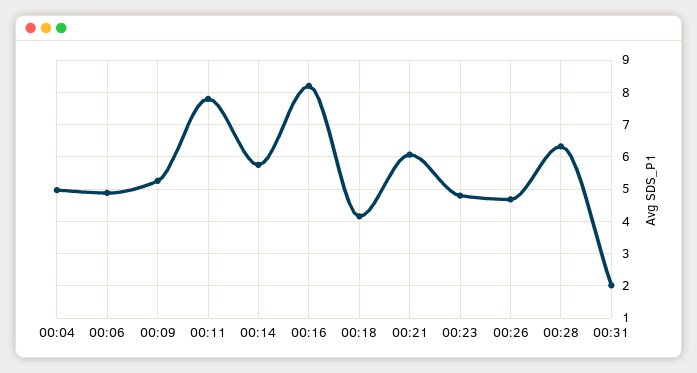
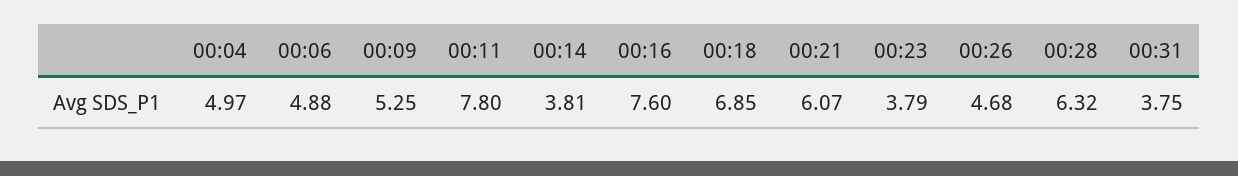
00:14: 5.8 -> 3.81
00:16: 8.2 -> 7.6
00:18: 4.2 -> 6.85
00:23: 4.8 -> 3.79
00:31: 2 -> 3.75

